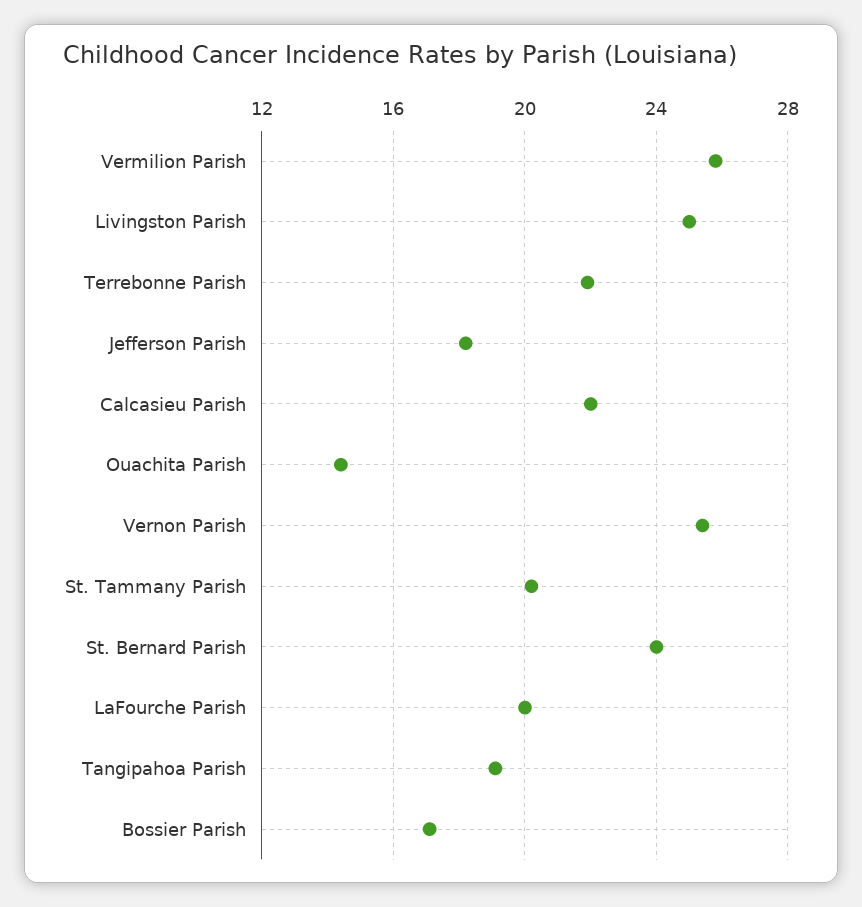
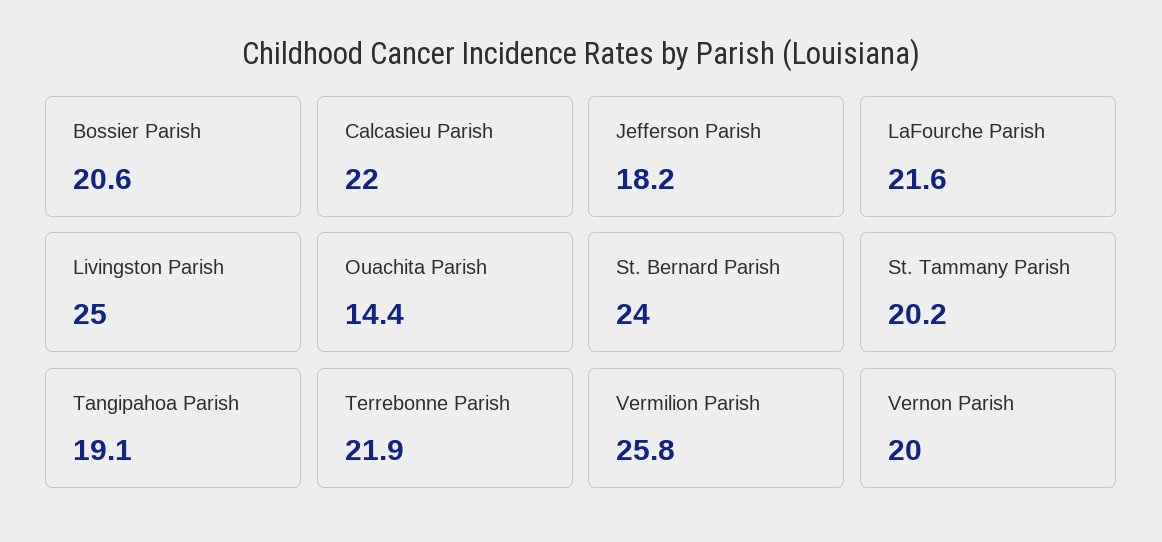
Vernon Parish: 25.5 -> 20
LaFourche Parish: 20 -> 21.6
Bossier Parish: 17 -> 20.6

